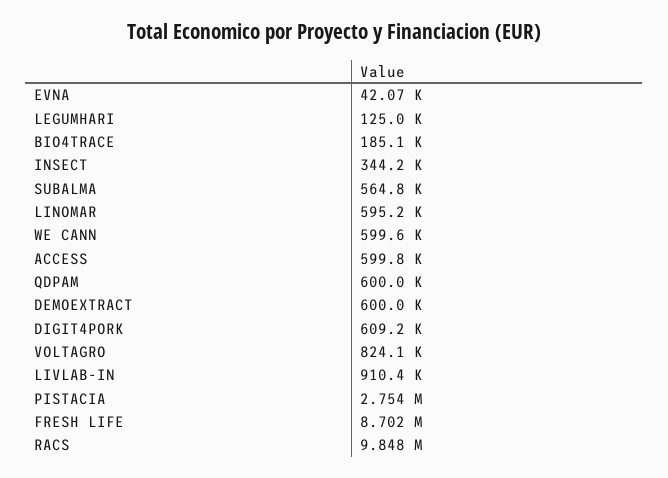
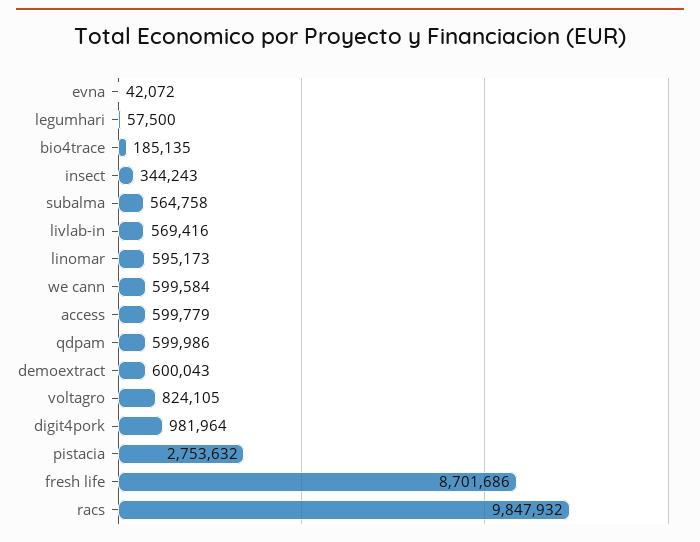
LEGUMHARI: 125000 -> 57500
DIGIT4PORK: 609200 -> 981964
LIVLAB-IN: 910400 -> 569416

